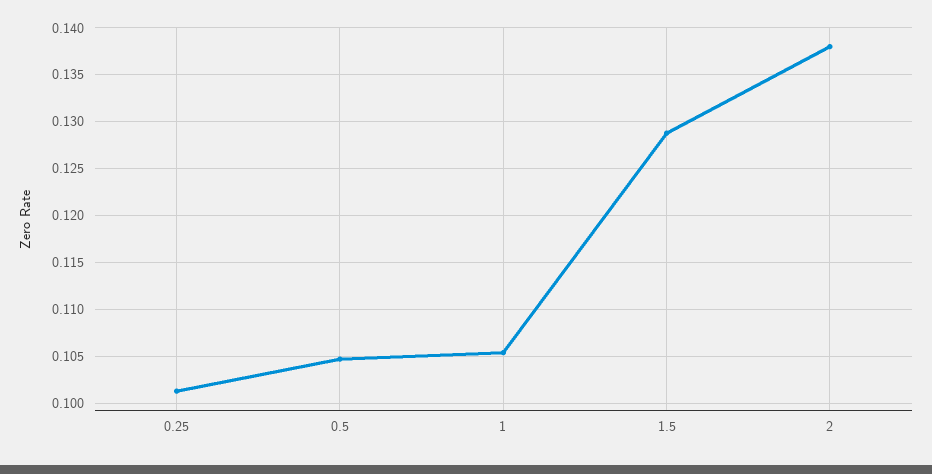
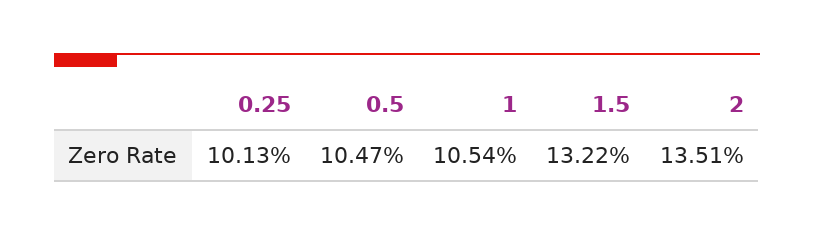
1.5: 0.129 -> 0.1322
2: 0.138 -> 0.1351

